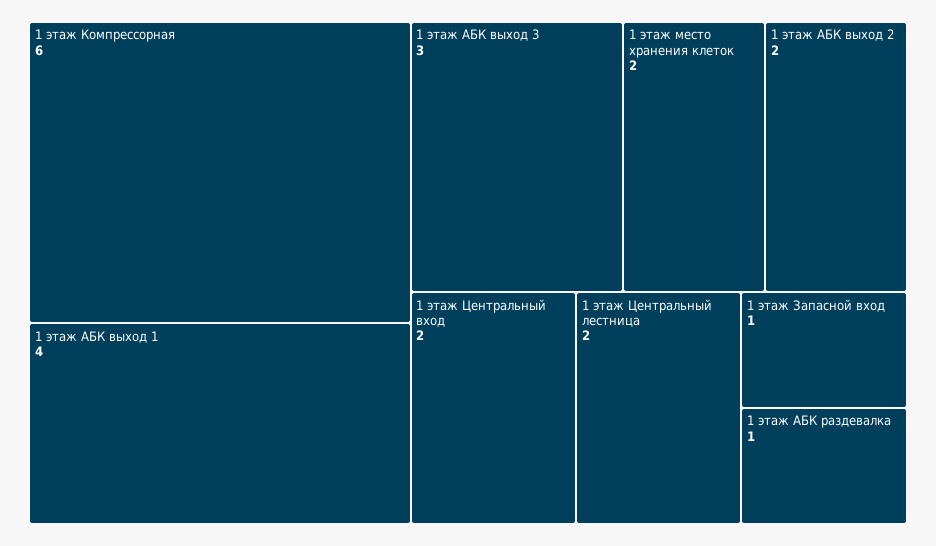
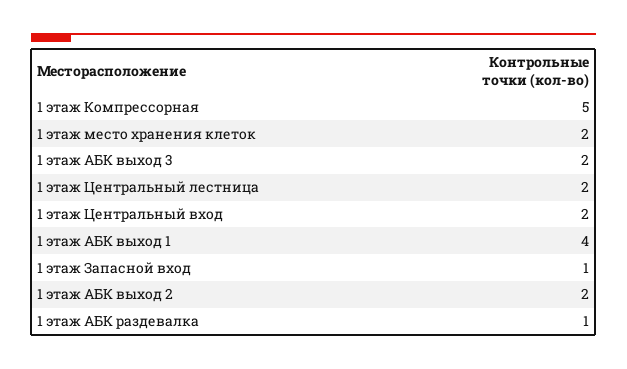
1 этаж Компрессорная: 6 -> 5
1 этаж АБК выход 3: 3 -> 2

